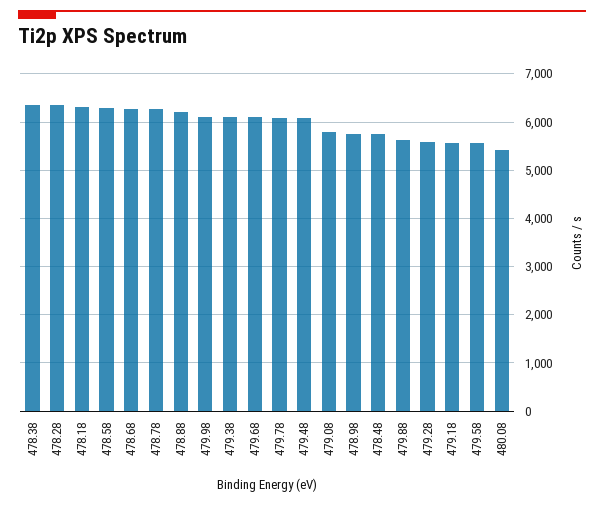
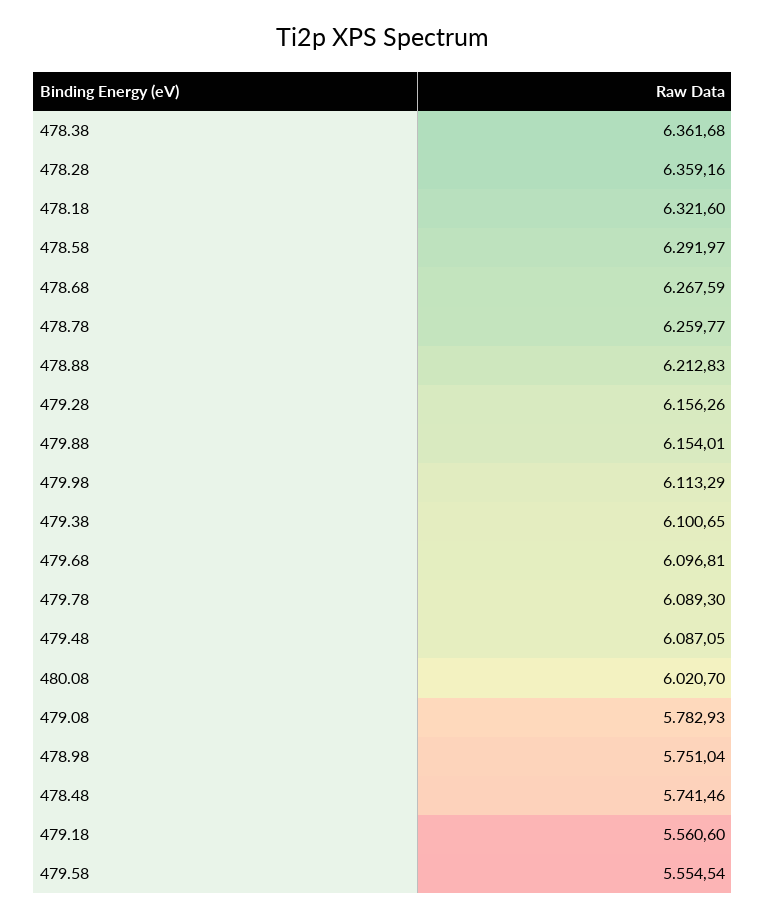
479.88: 5600 -> 6154.01
479.28: 5600 -> 6156.26
480.08: 5400 -> 6020.7

